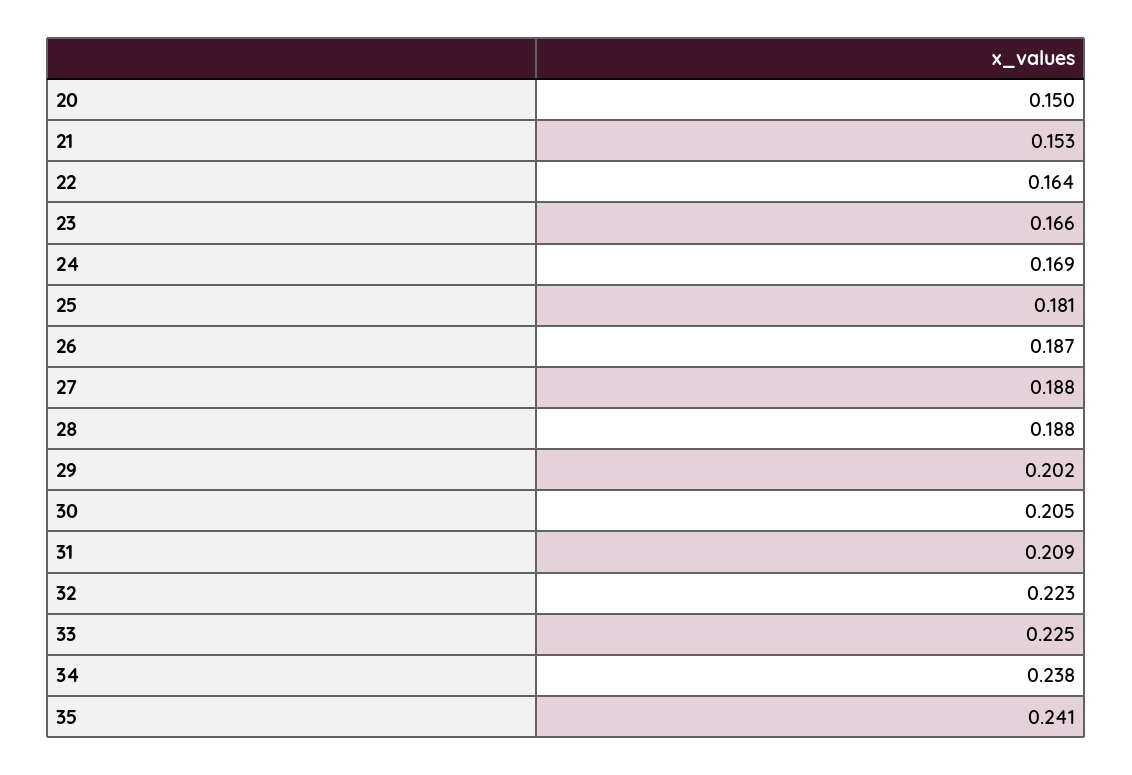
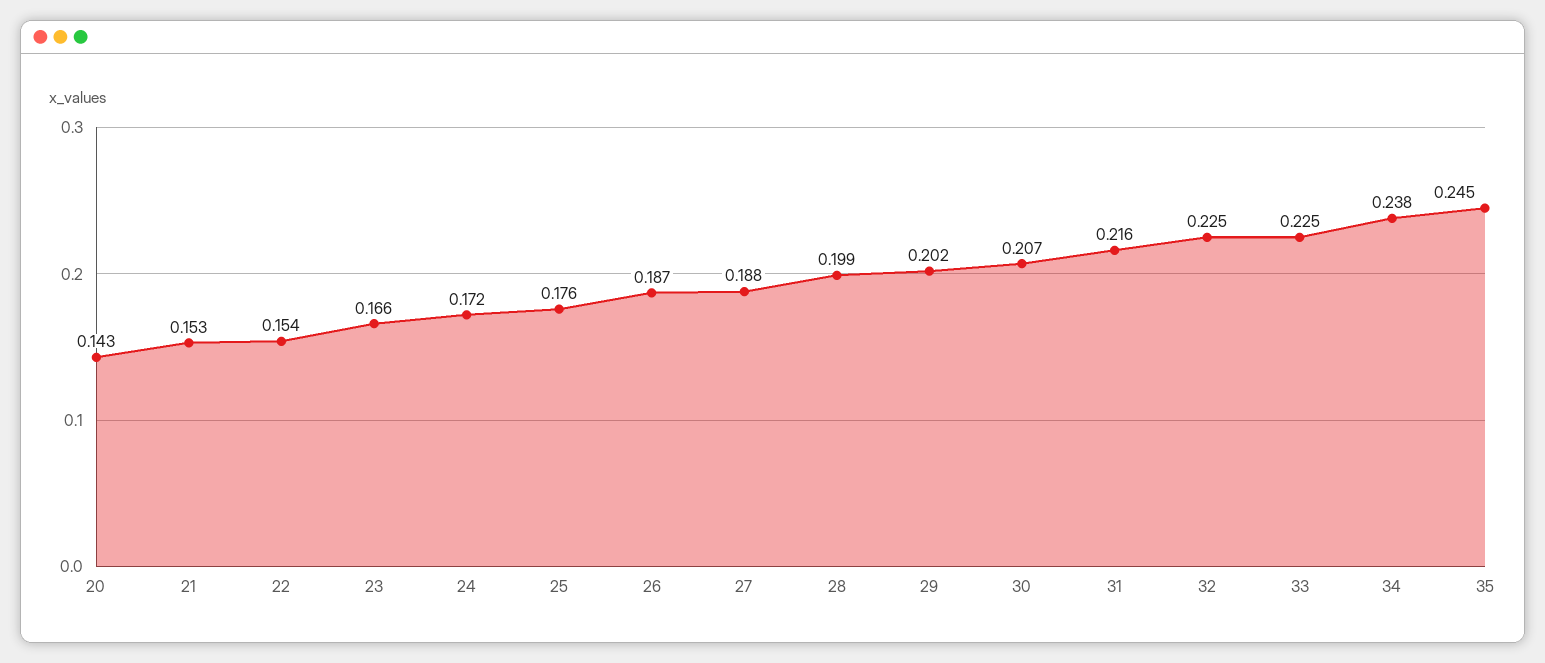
20: 0.15 -> 0.143
22: 0.164 -> 0.154
24: 0.169 -> 0.172
25: 0.181 -> 0.176
28: 0.188 -> 0.199
30: 0.205 -> 0.207
31: 0.209 -> 0.216
32: 0.223 -> 0.225
35: 0.241 -> 0.245

